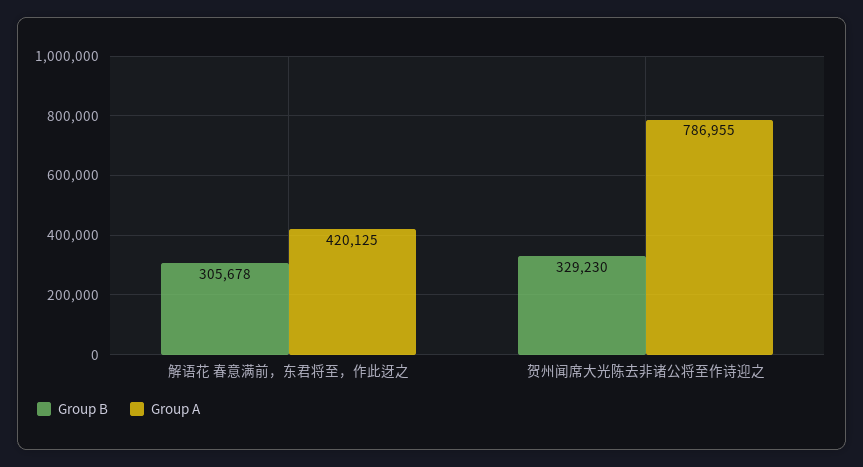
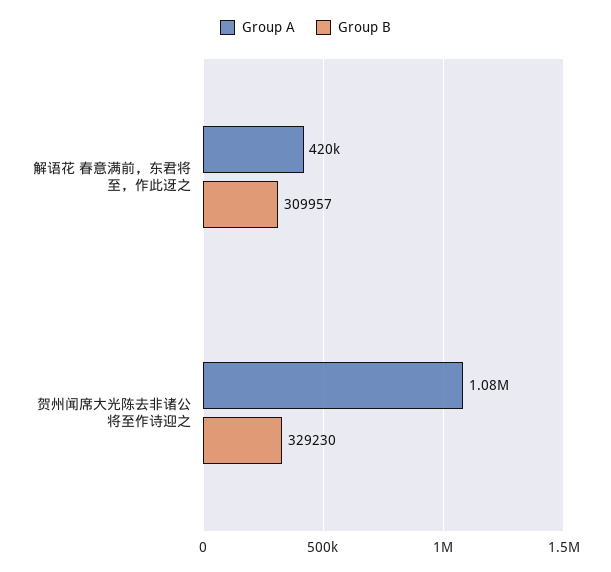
Group B, 解语花 春意满前，东君将至，作此迓之: 305678 -> 309957
Group A, 贺州闻席大光陈去非诸公将至作诗迎之: 786955 -> 1080000

